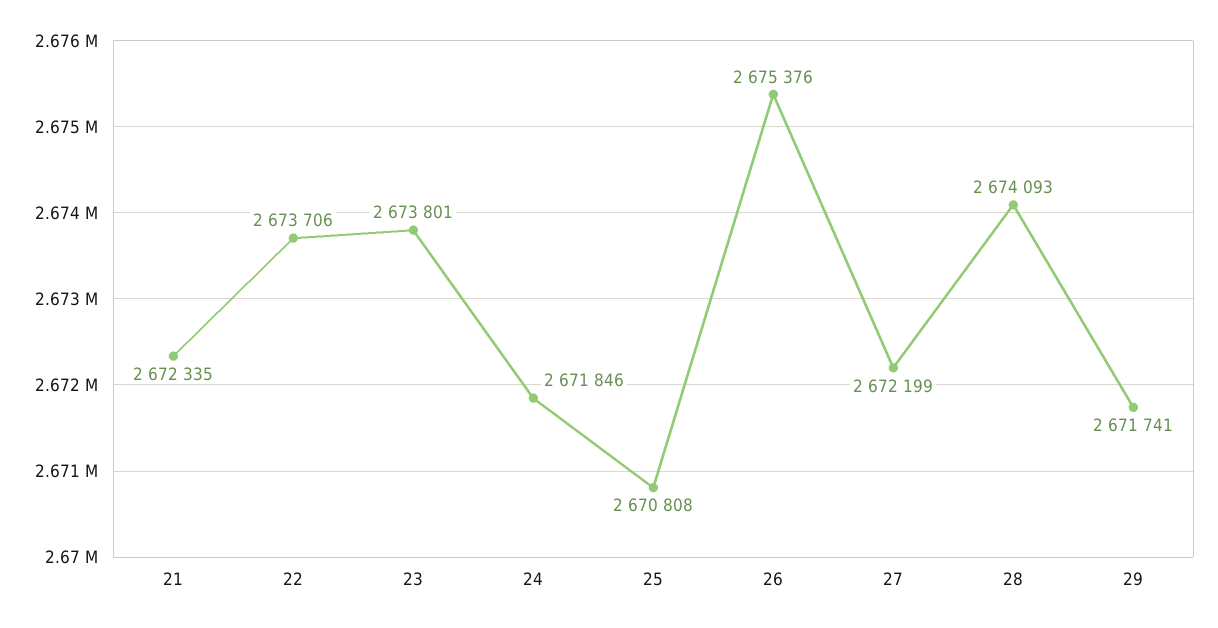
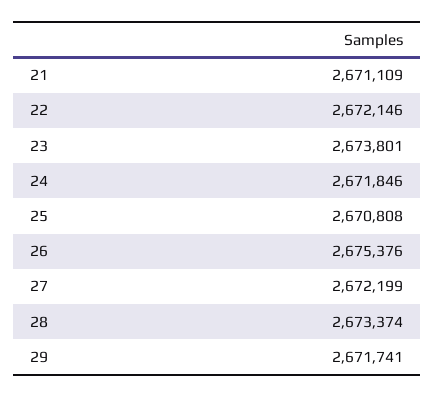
21: 2672335 -> 2671109
22: 2673706 -> 2672146
28: 2674093 -> 2673374

